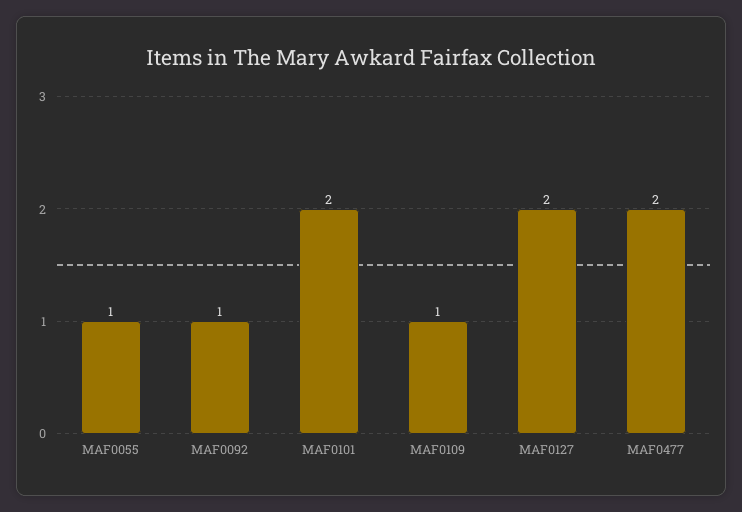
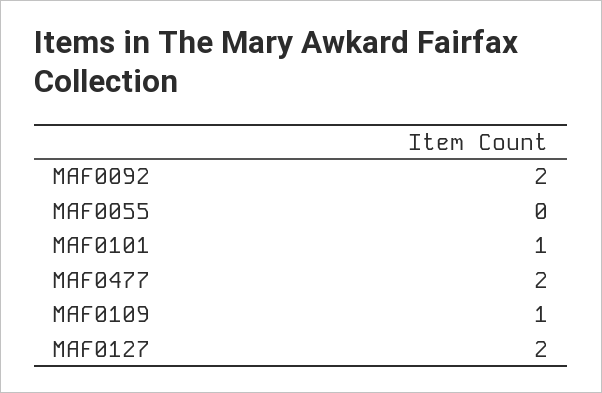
MAF0055: 1 -> 0
MAF0092: 1 -> 2
MAF0101: 2 -> 1

